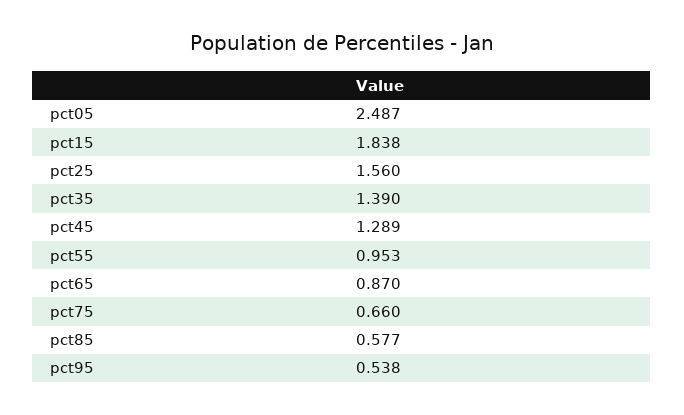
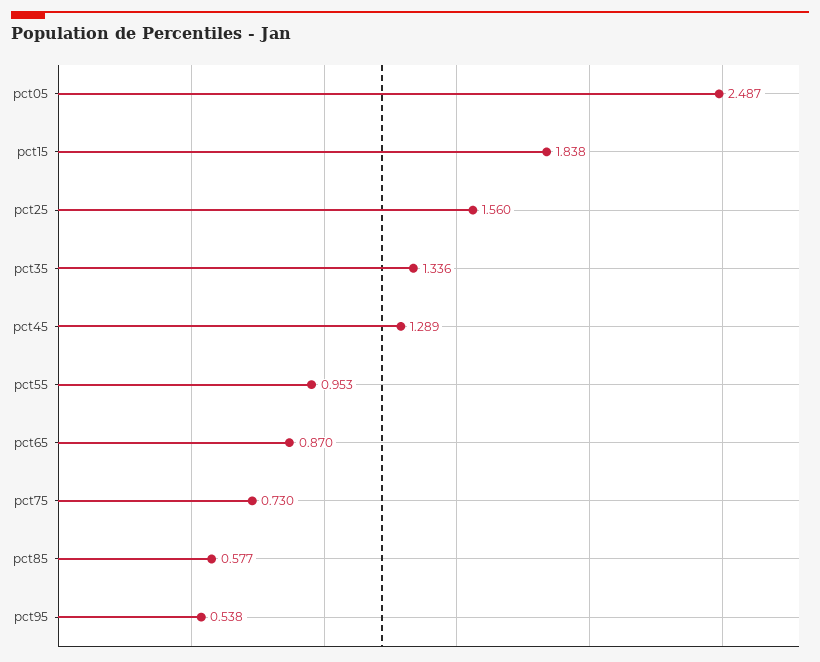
pct35: 1.39 -> 1.336
pct75: 0.66 -> 0.73

